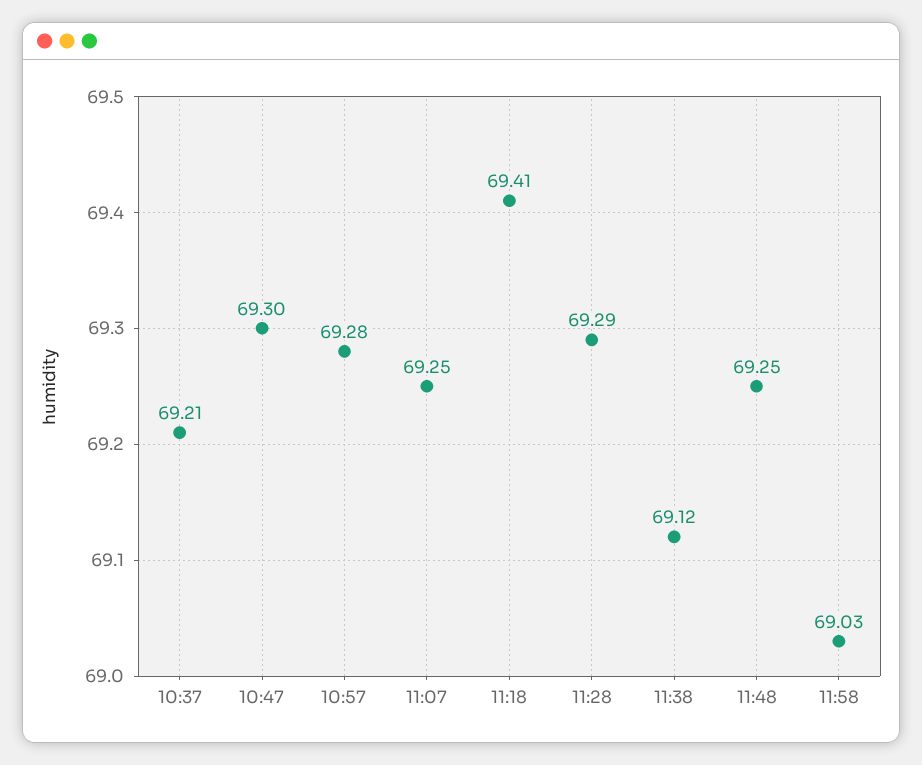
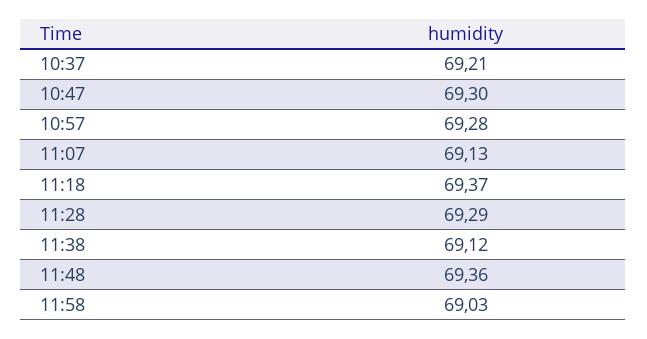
11:07: 69.25 -> 69.13
11:18: 69.41 -> 69.37
11:48: 69.25 -> 69.36

